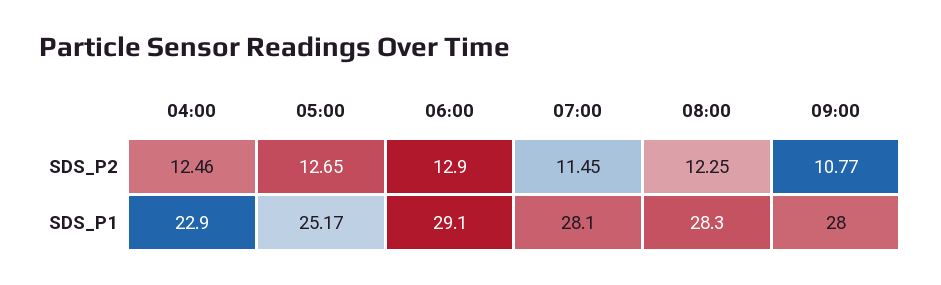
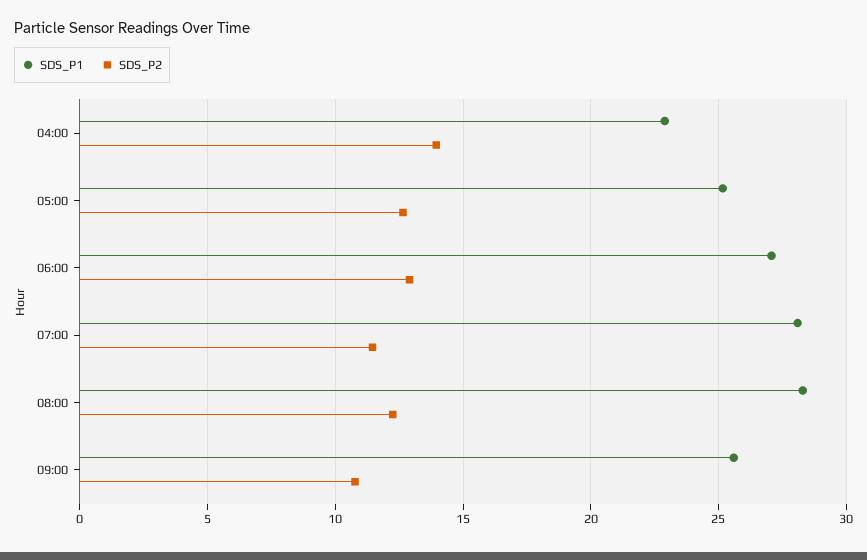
SDS_P2, 04:00: 12.46 -> 14
SDS_P1, 06:00: 29.1 -> 27
SDS_P1, 09:00: 28 -> 25.5

